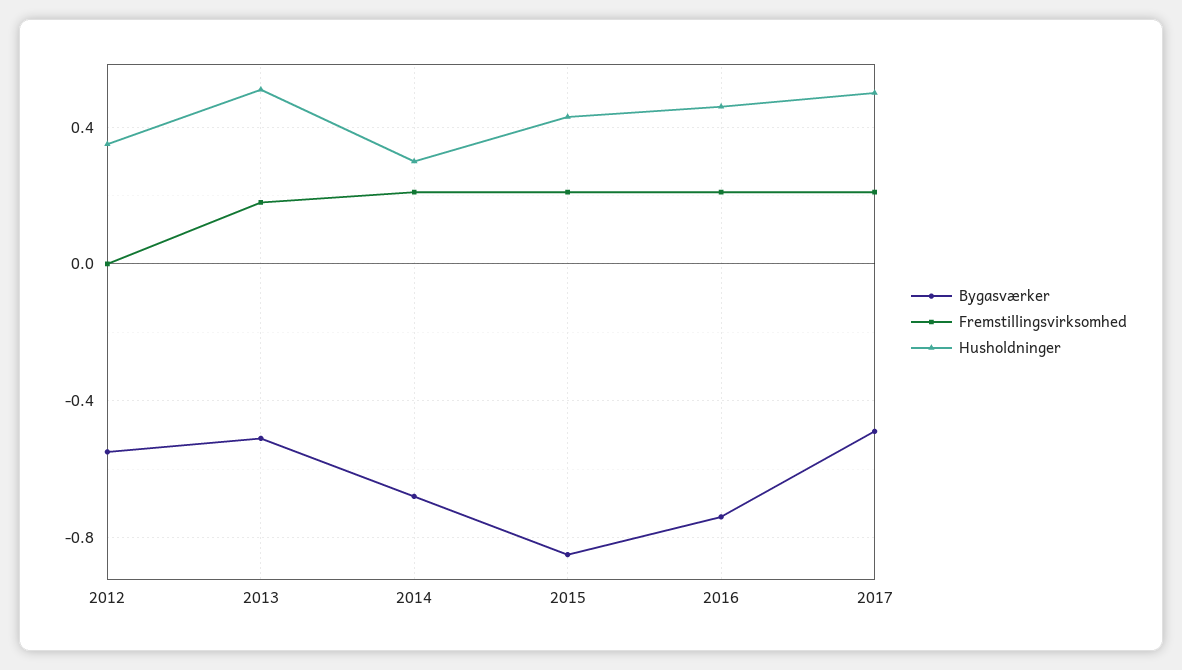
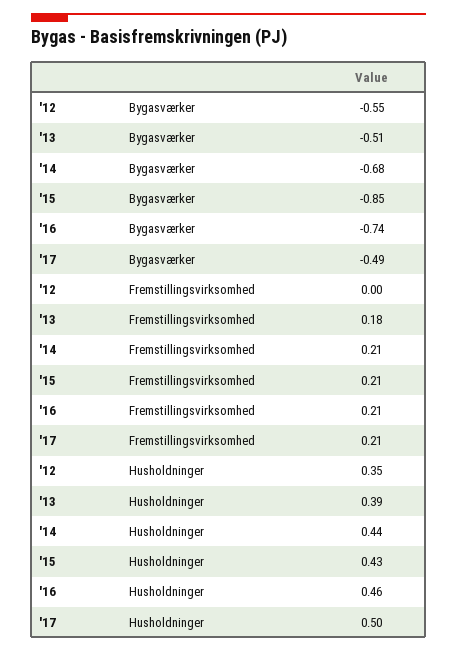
Husholdninger, 2013: 0.5 -> 0.39
Husholdninger, 2014: 0.3 -> 0.44

